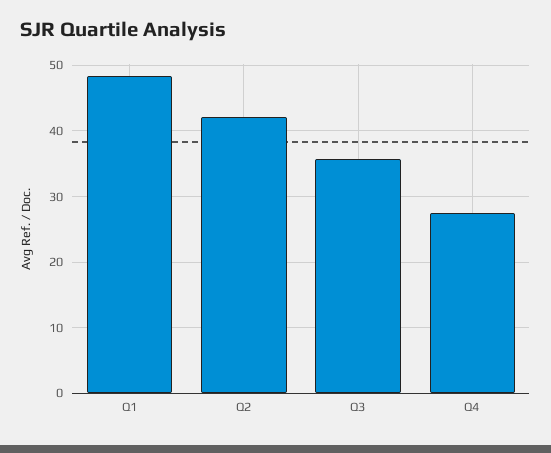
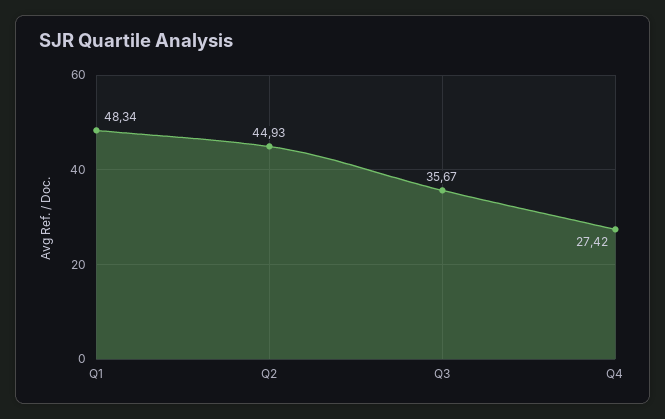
Q2: 42 -> 44.93

